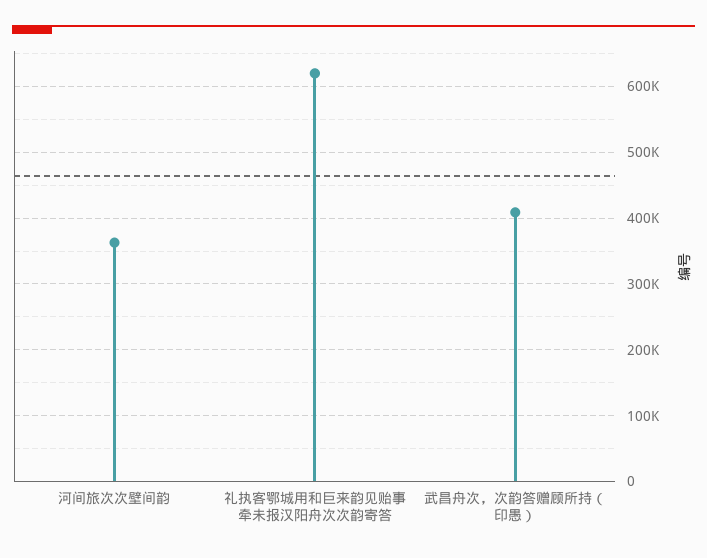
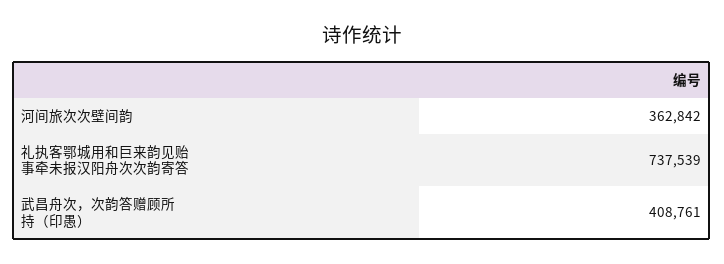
礼执客鄂城用和巨来韵见贻事牵未报汉阳舟次次韵寄答: 620000 -> 737539

